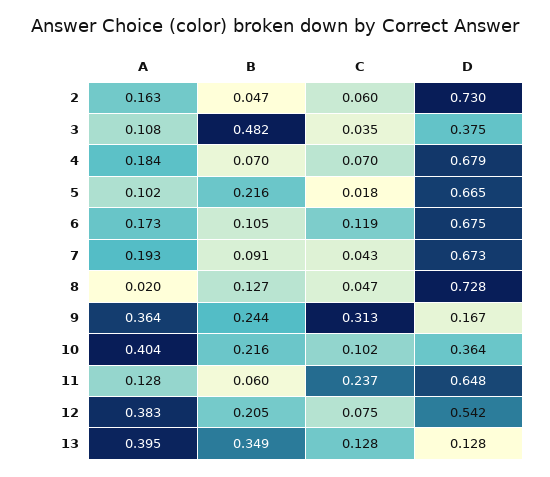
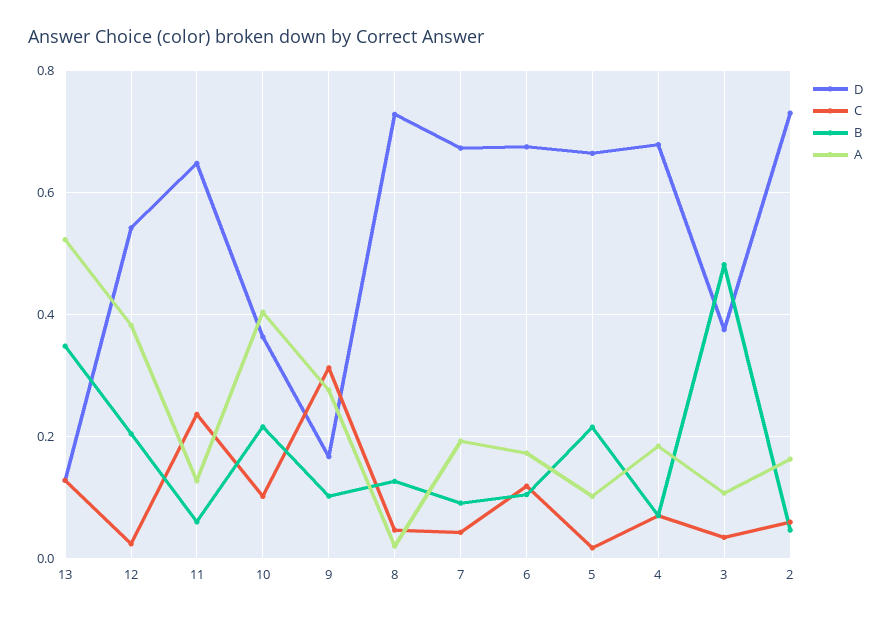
A, 9: 0.364 -> 0.28
B, 9: 0.244 -> 0.1
C, 12: 0.075 -> 0.02
A, 13: 0.395 -> 0.52

